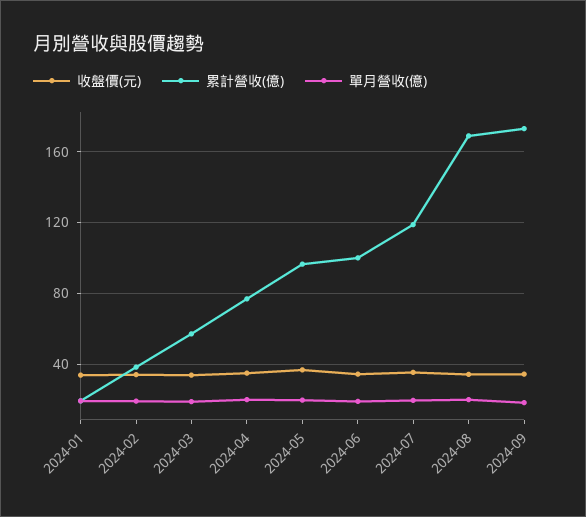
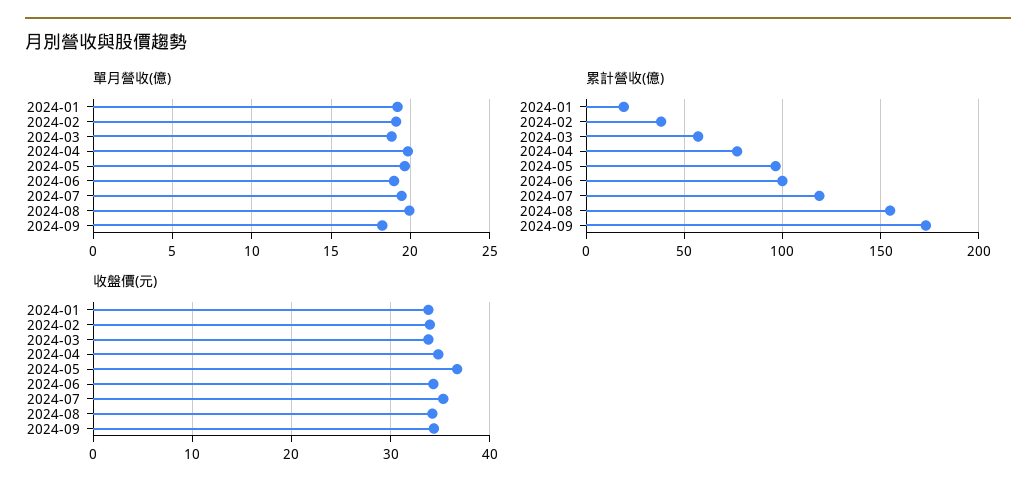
累計營收(億), 2024-08: 170 -> 155

